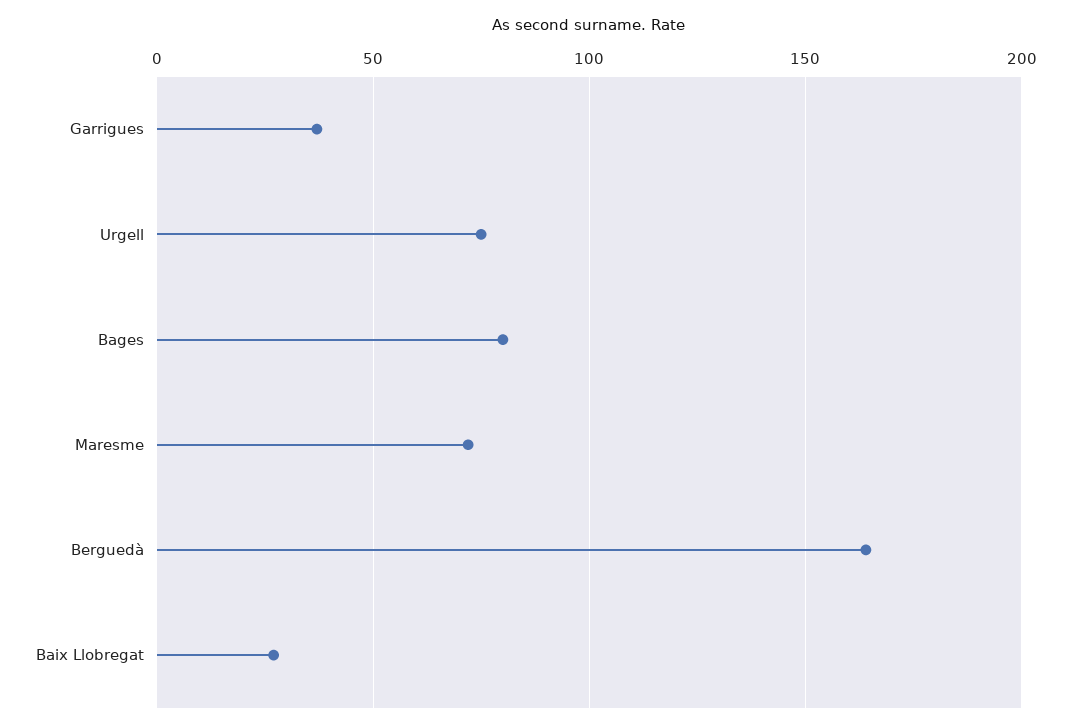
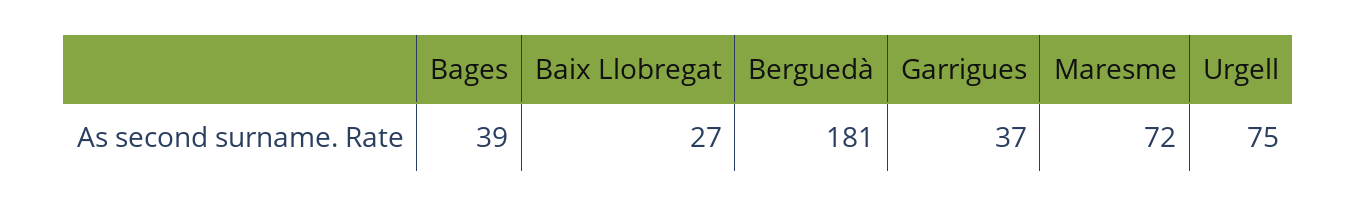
Bages: 80 -> 39
Berguedà: 165 -> 181

